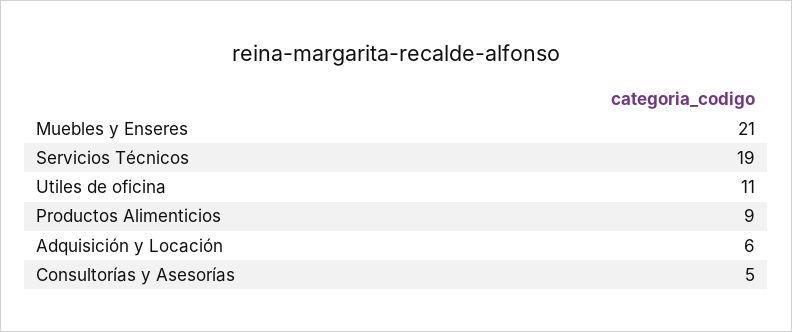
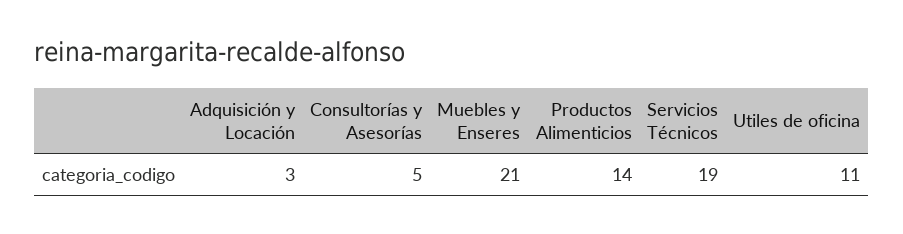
Productos Alimenticios: 9 -> 14
Adquisición y Locación: 6 -> 3

